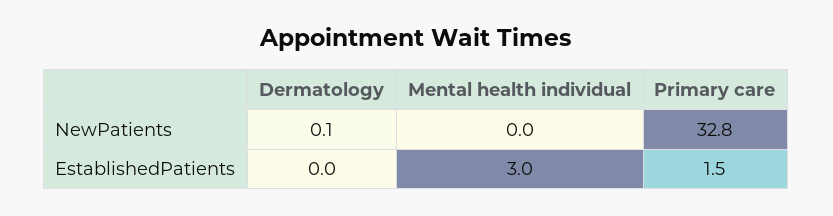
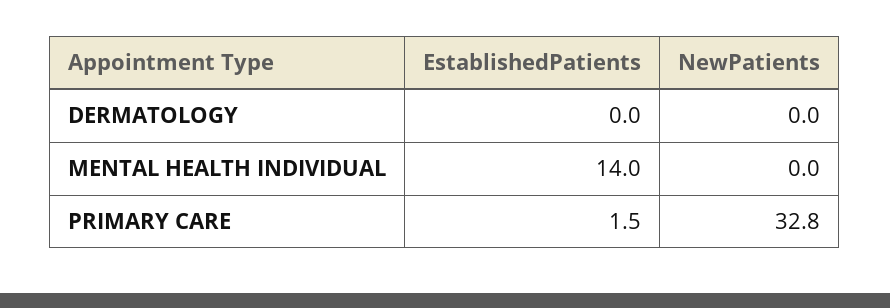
Dermatology, NewPatients: 0.1 -> 0
Mental health individual, EstablishedPatients: 3 -> 14

